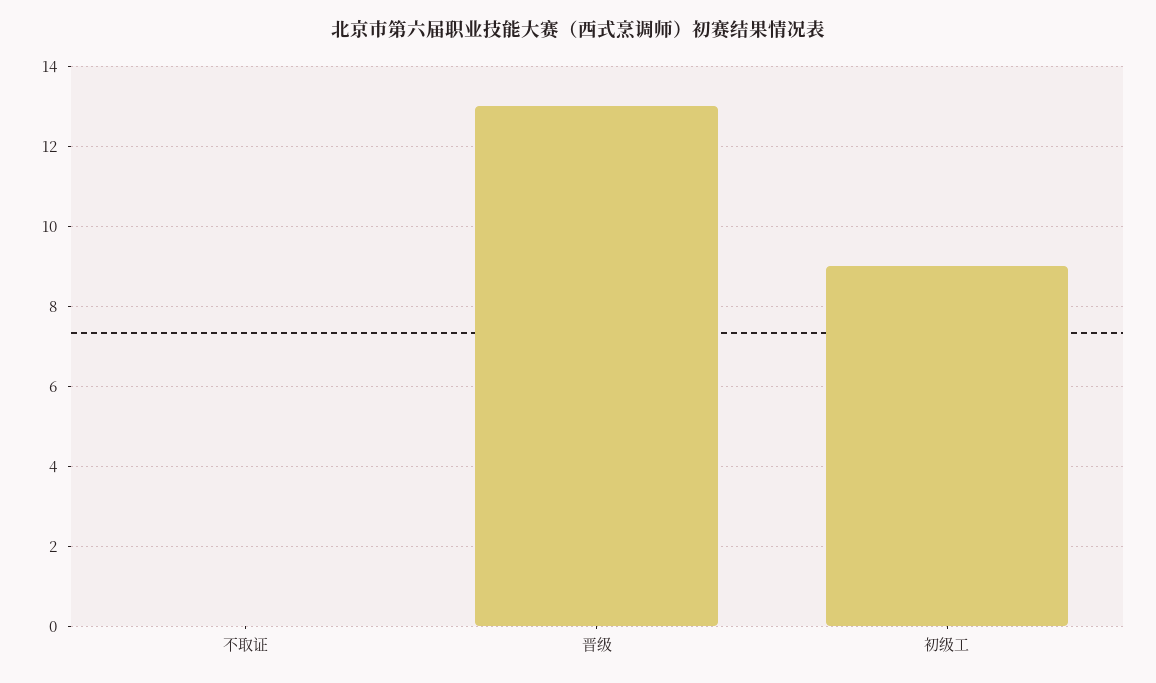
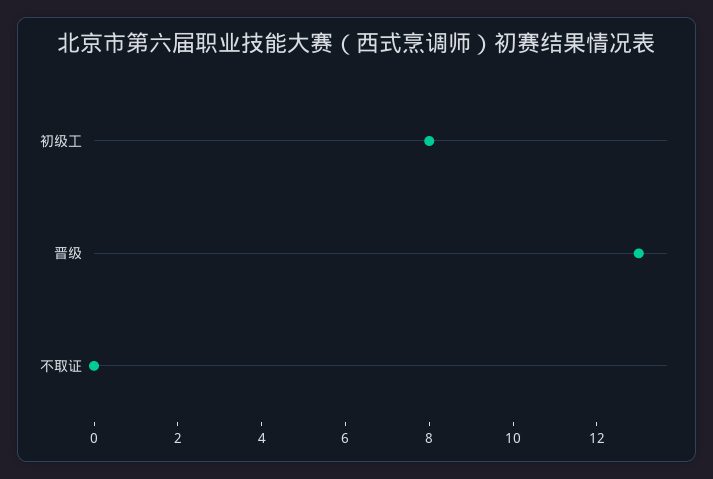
初级工: 9 -> 8

